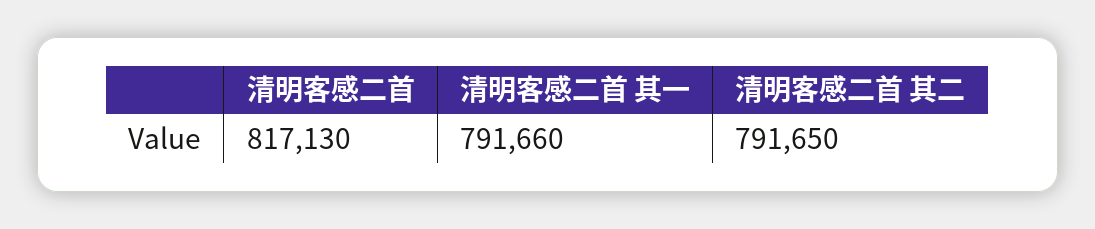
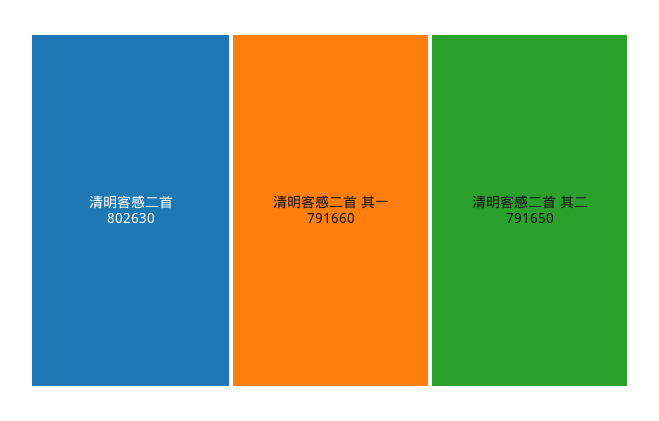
清明客感二首: 817130 -> 802630

